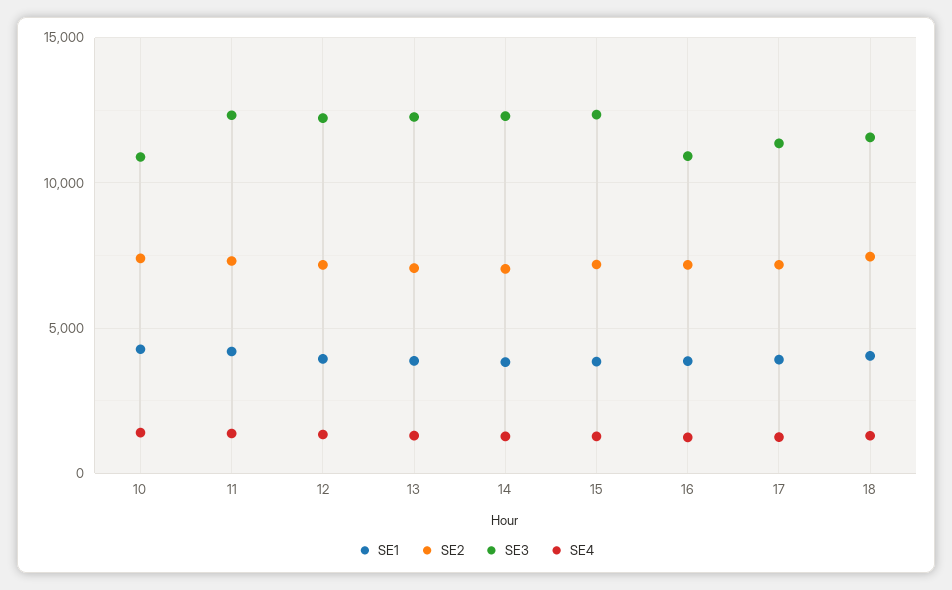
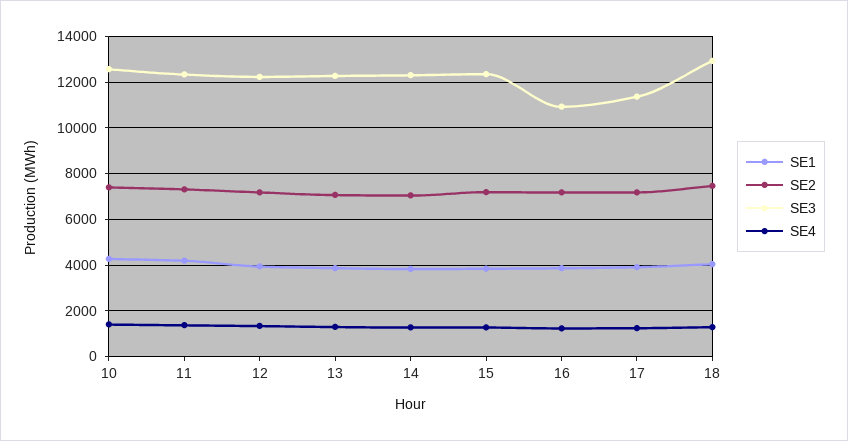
SE3, 10: 11000 -> 12500
SE3, 18: 11500 -> 13000

